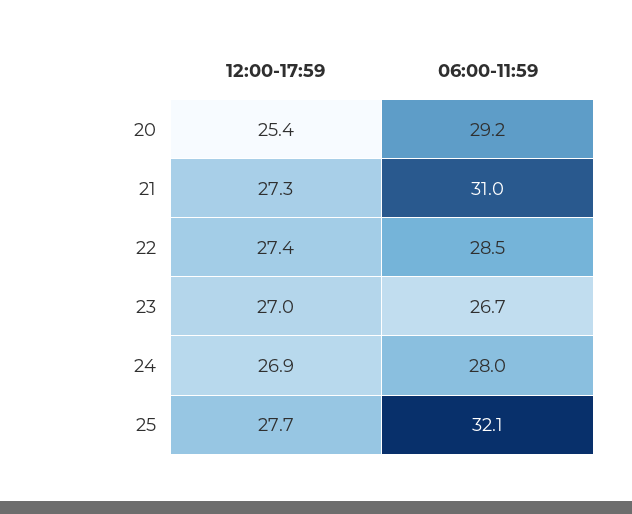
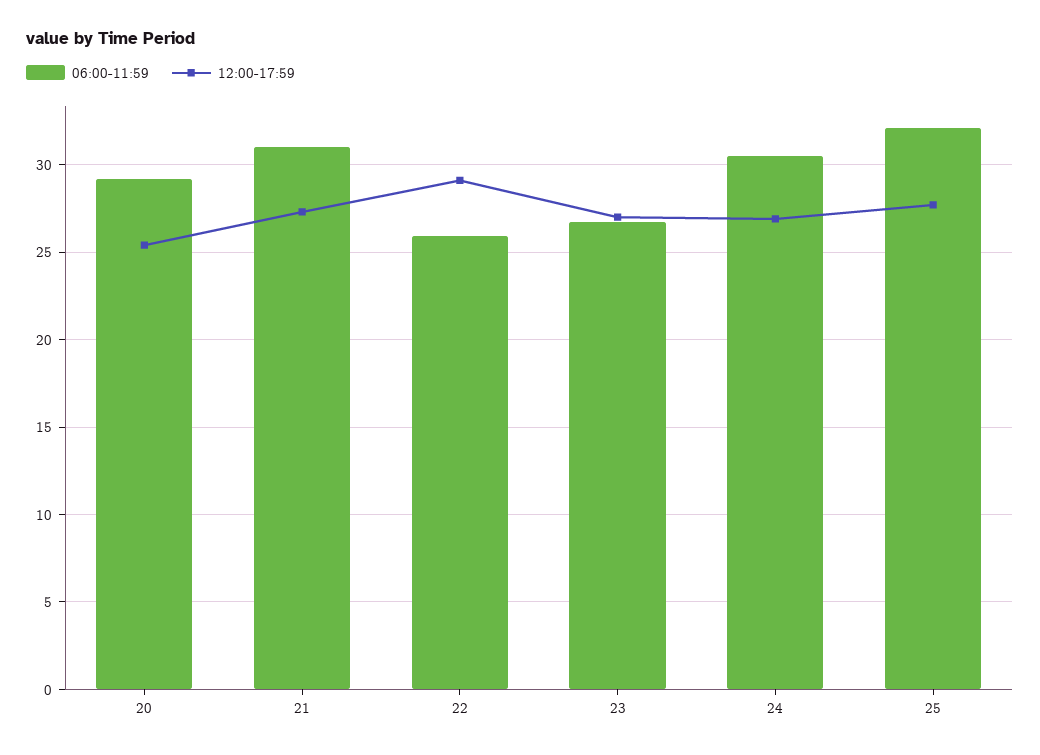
12:00-17:59, 22: 27.4 -> 29
06:00-11:59, 22: 28.5 -> 26
06:00-11:59, 24: 28 -> 30.5

